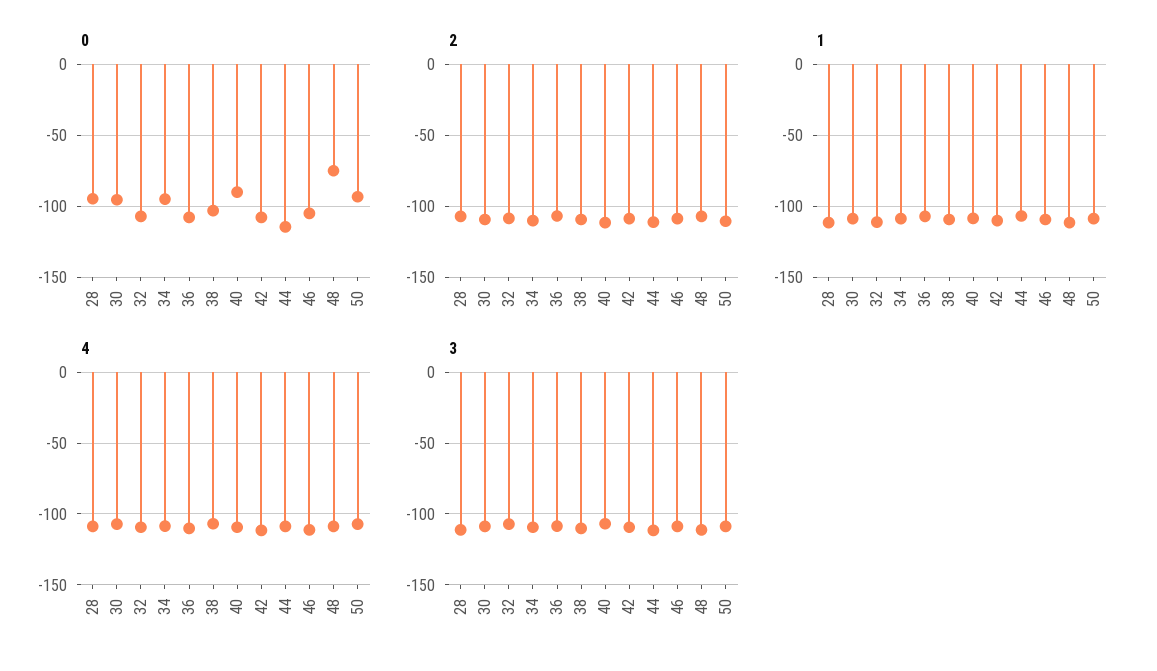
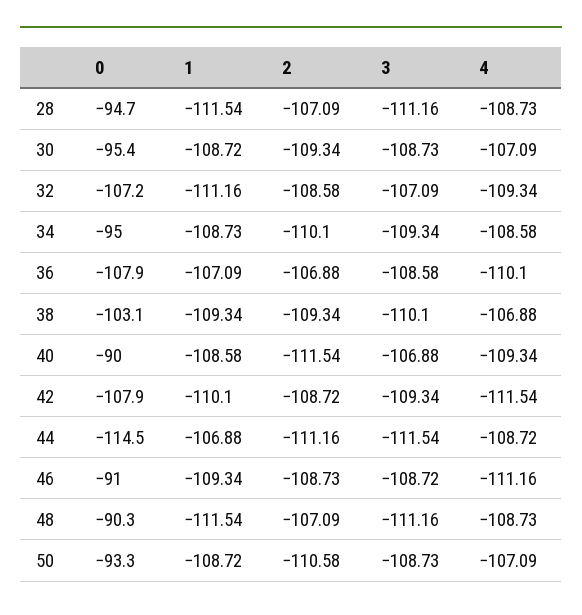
0, 46: -105 -> -91
0, 48: -75 -> -90.3

